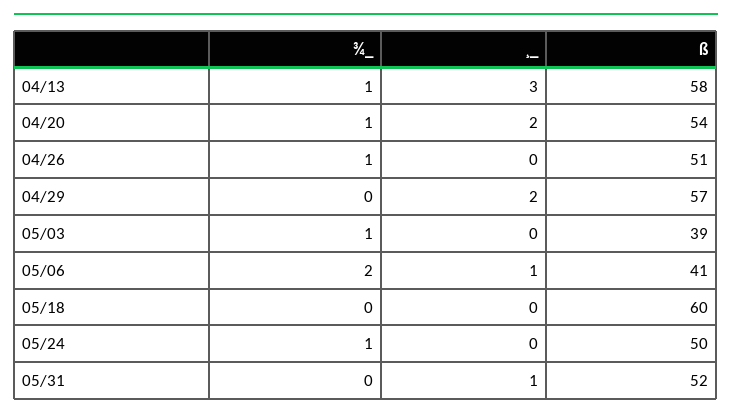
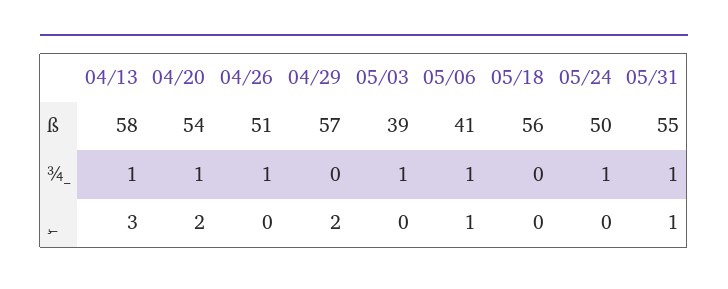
¾_, 05/06: 2 -> 1
ß, 05/18: 60 -> 56
¾_, 05/31: 0 -> 1
ß, 05/31: 52 -> 55

